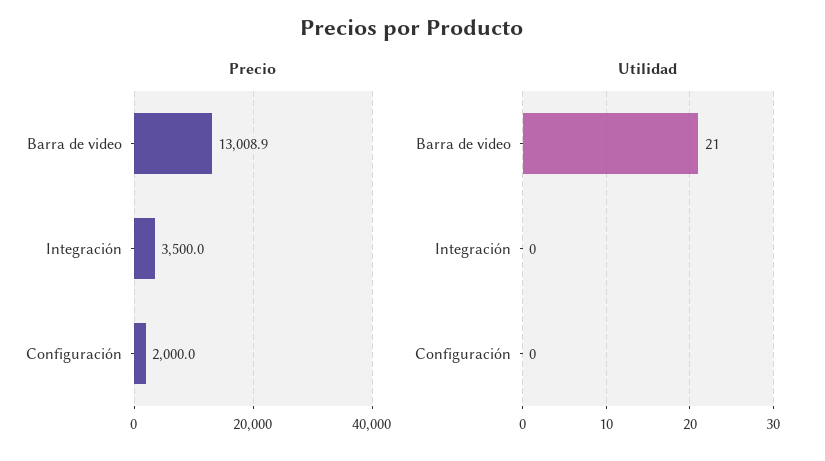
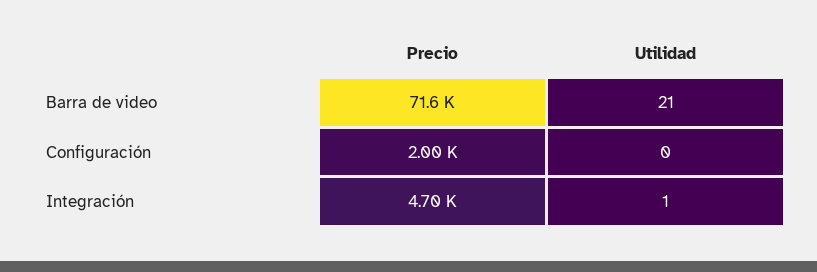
Precio, Barra de video: 13008.9 -> 71600
Precio, Integración: 3500 -> 4700
Utilidad, Integración: 0 -> 1

